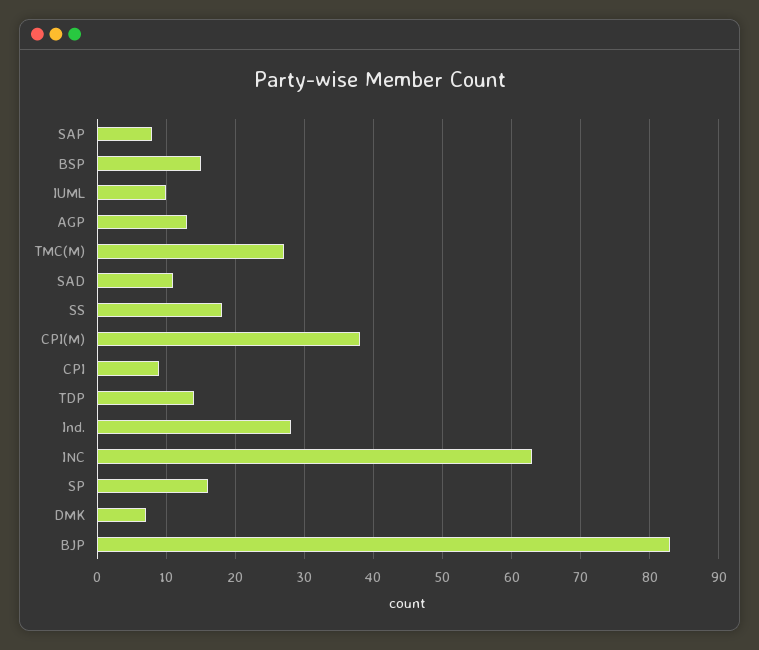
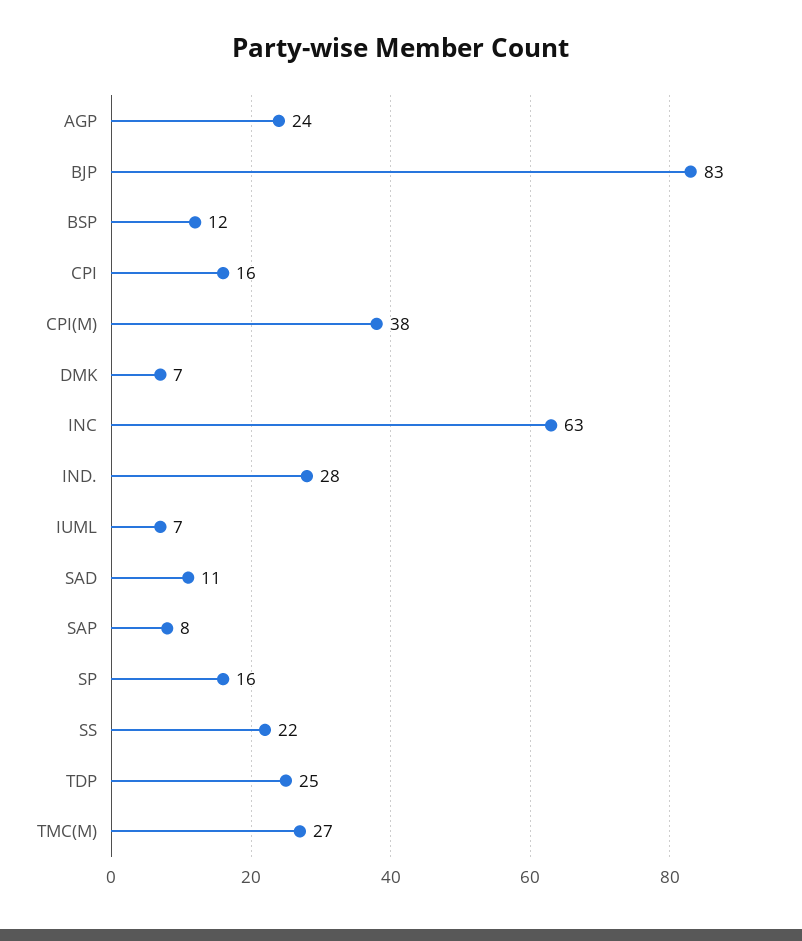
BSP: 15 -> 12
IUML: 10 -> 7
AGP: 13 -> 24
SS: 18 -> 22
CPI: 9 -> 16
TDP: 14 -> 25

